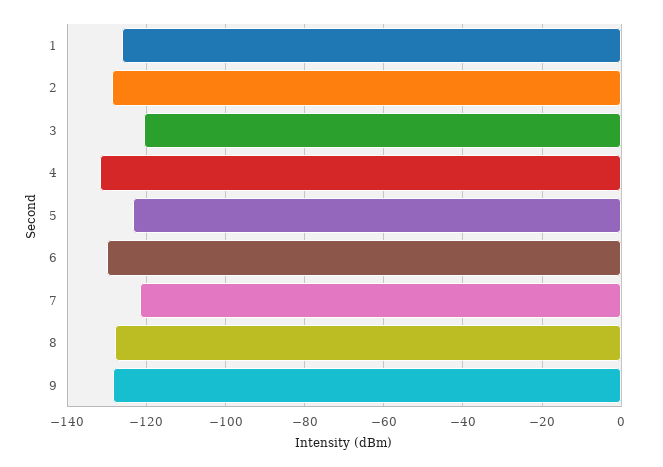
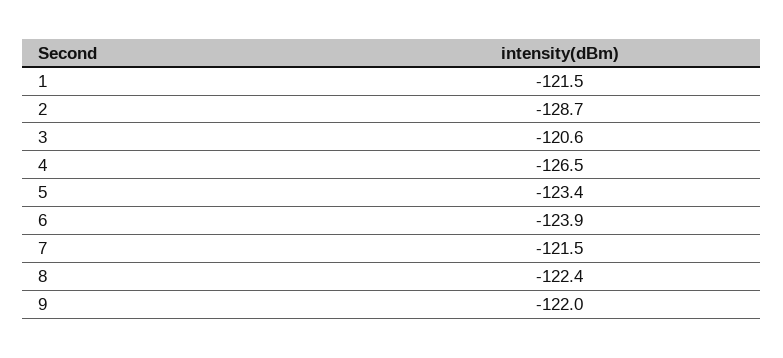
1: -126 -> -121.5
4: -132 -> -126.5
6: -130 -> -123.9
8: -128 -> -122.4
9: -128 -> -122

